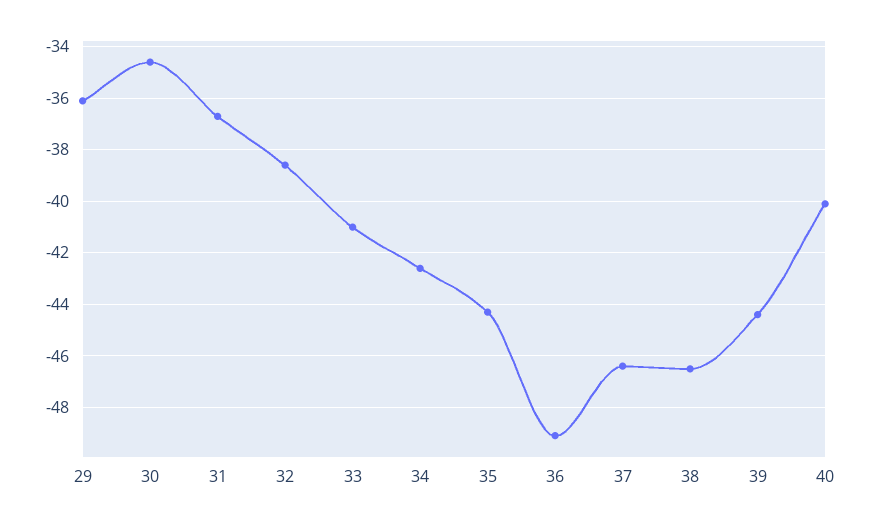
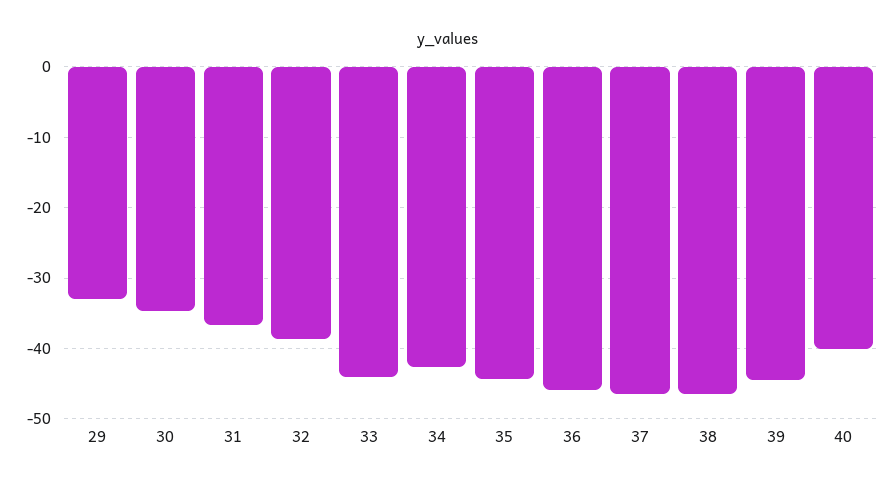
29: -36 -> -33
33: -41 -> -44
36: -49 -> -46

